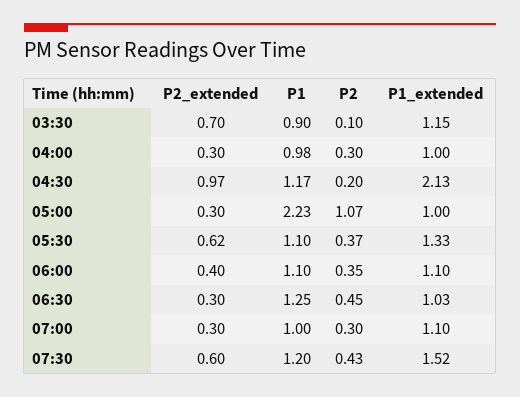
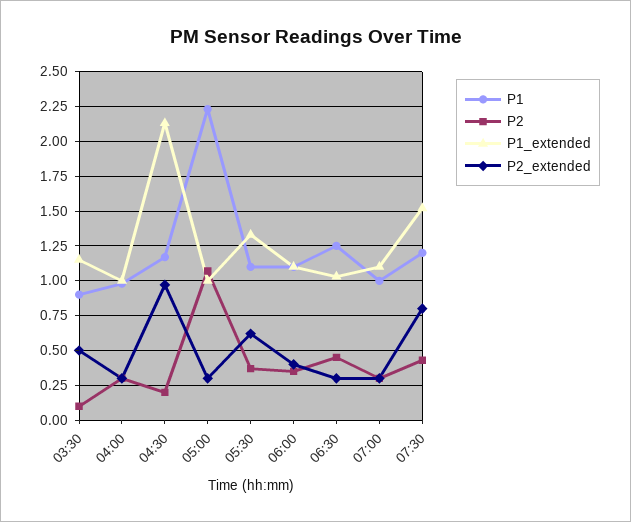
P2_extended, 03:30: 0.7 -> 0.5
P2_extended, 07:30: 0.6 -> 0.8

